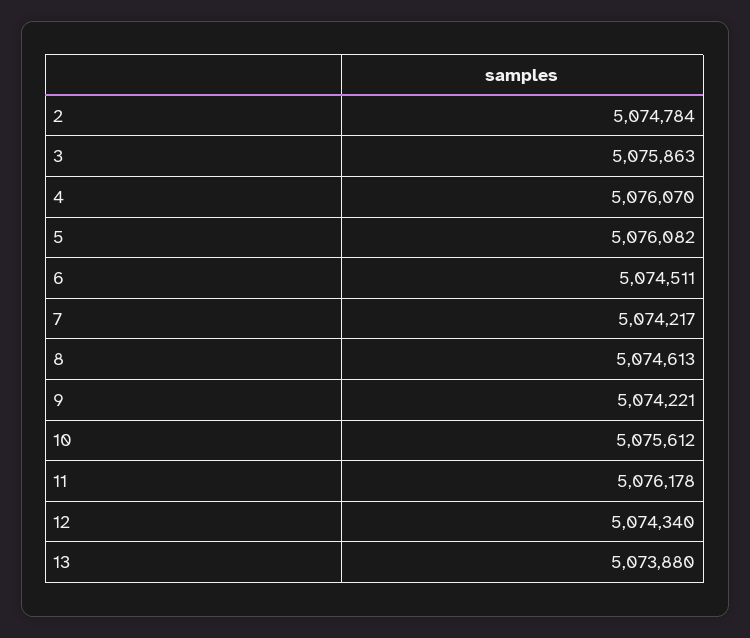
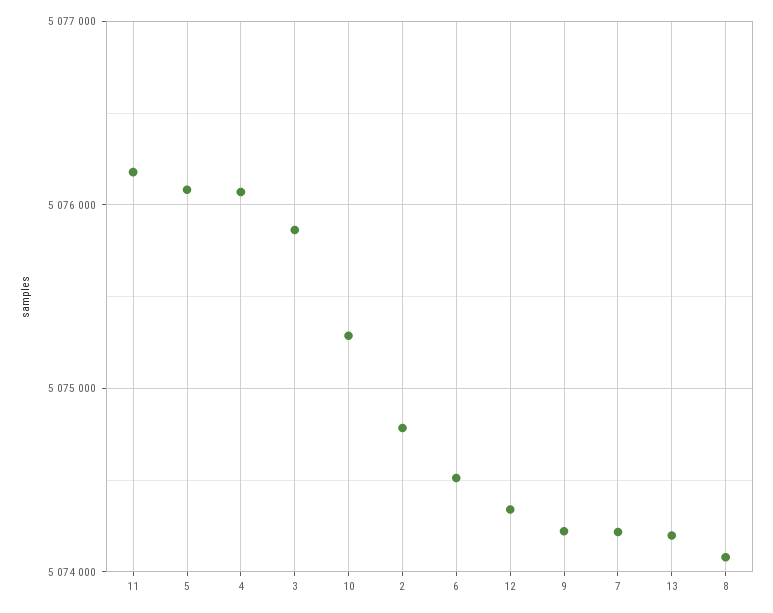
8: 5074613 -> 5074100
10: 5075612 -> 5075300
13: 5073880 -> 5074200

